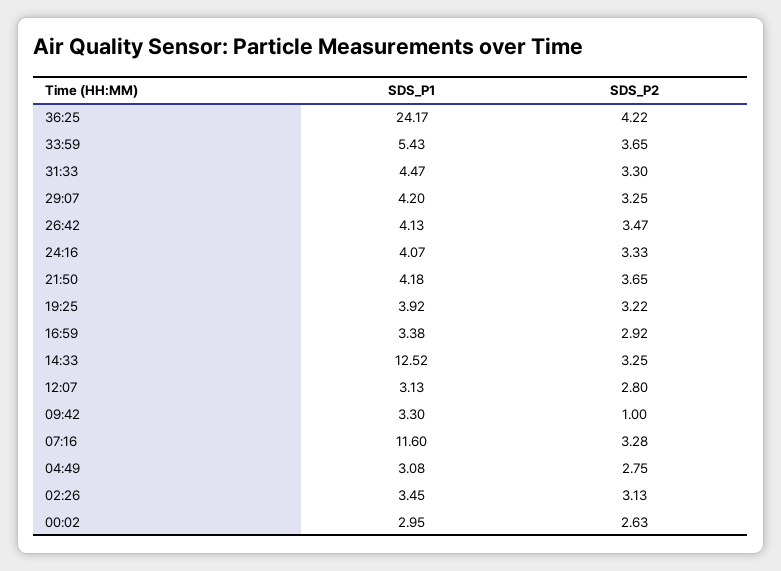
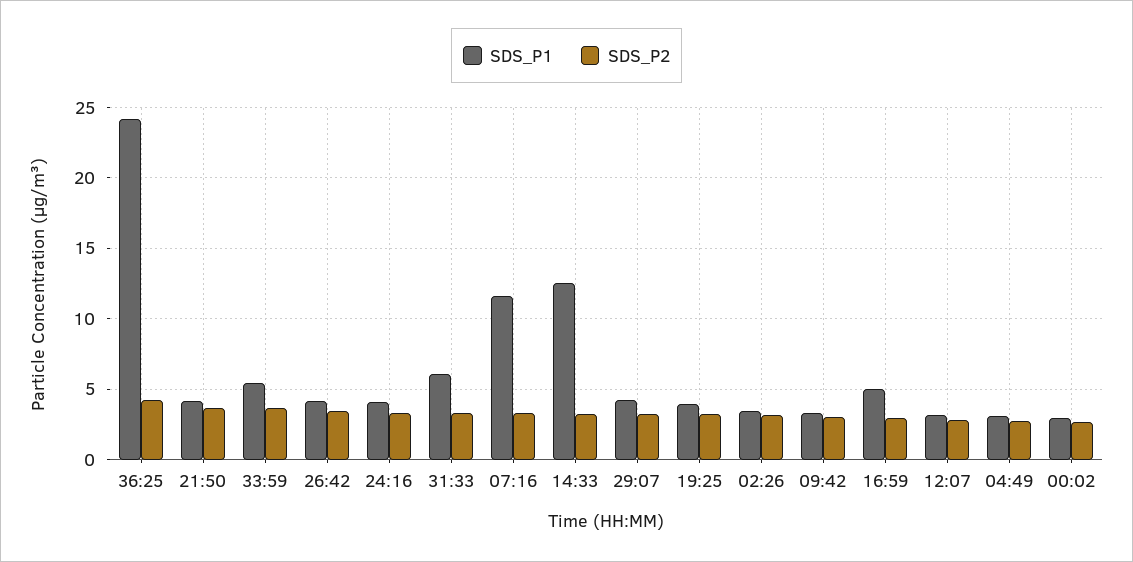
SDS_P1, 31:33: 4.47 -> 6
SDS_P1, 16:59: 3.38 -> 5
SDS_P2, 09:42: 1 -> 3

